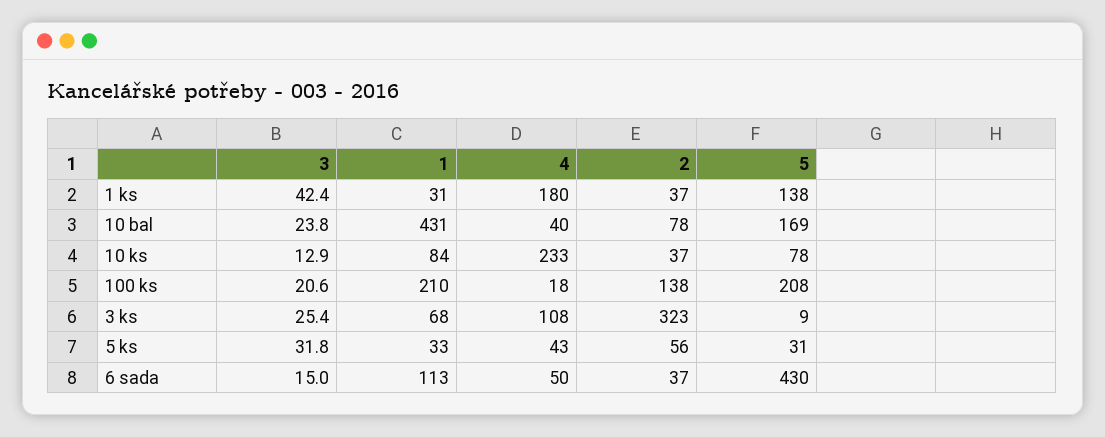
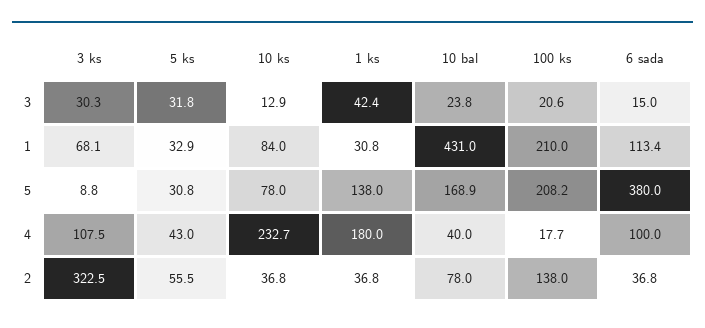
3, 3 ks: 25.4 -> 30.3
4, 6 sada: 50 -> 100
5, 6 sada: 430 -> 380

